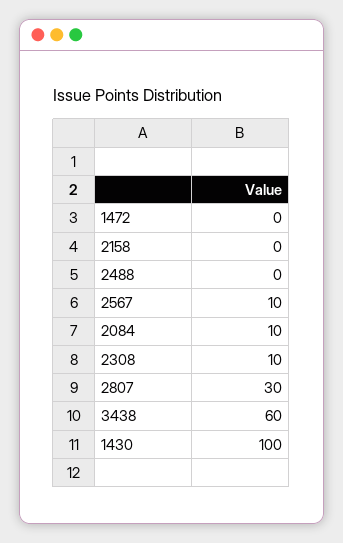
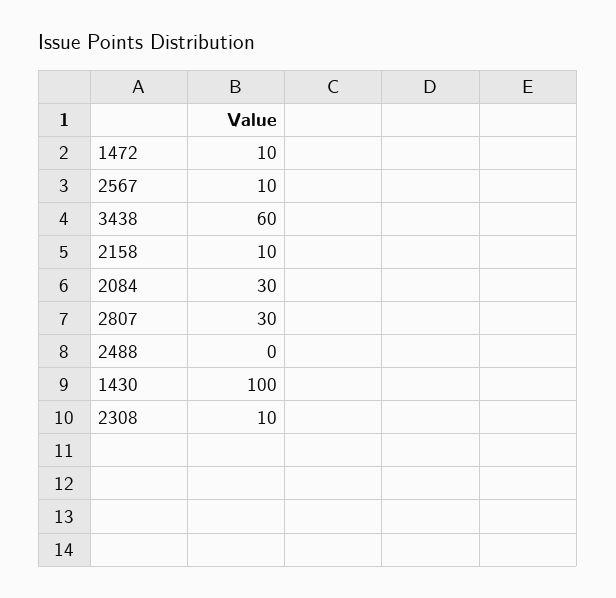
1472: 0 -> 10
2158: 0 -> 10
2084: 10 -> 30

